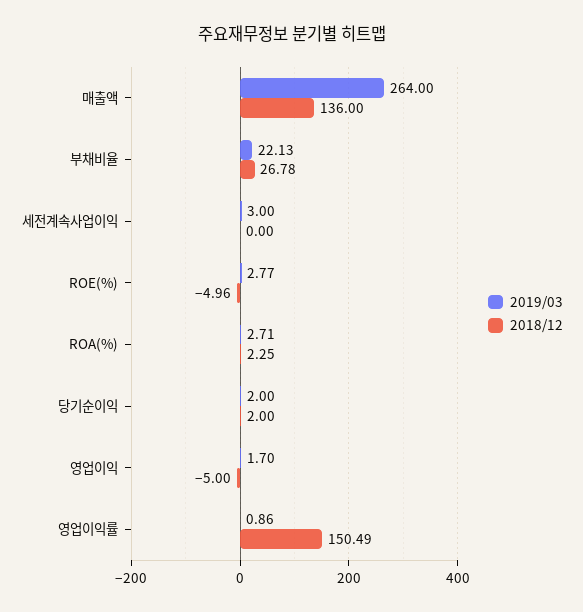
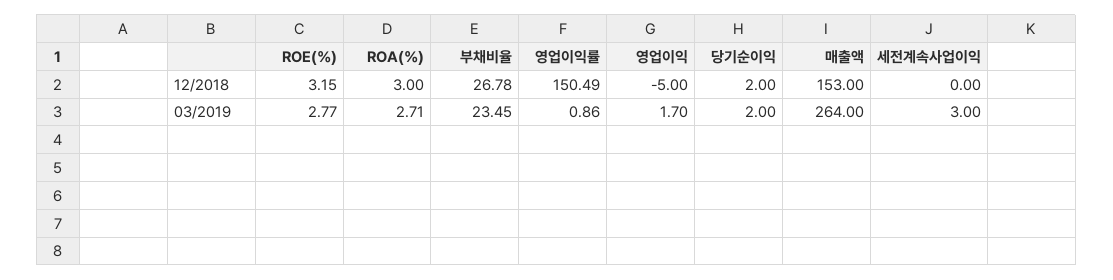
2018/12, 매출액: 136 -> 153
2019/03, 부채비율: 22.13 -> 23.45
2018/12, ROE(%): -4.96 -> 3.15
2018/12, ROA(%): 2.25 -> 3

